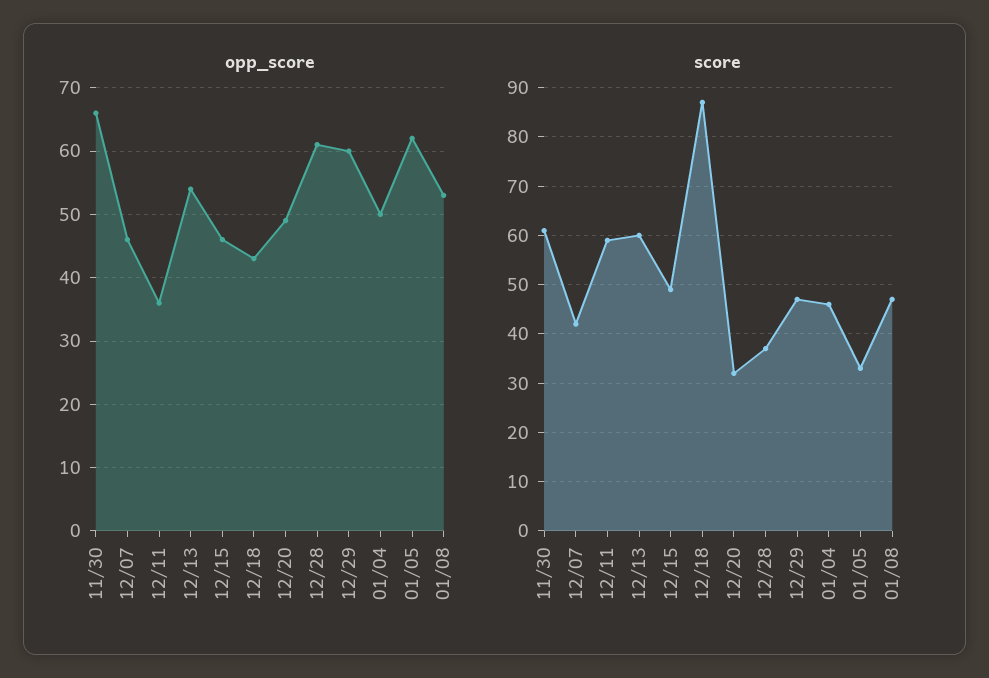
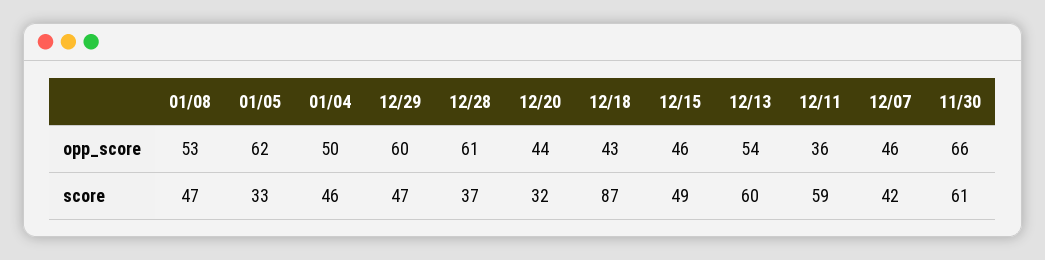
opp_score, 12/20: 49 -> 44

